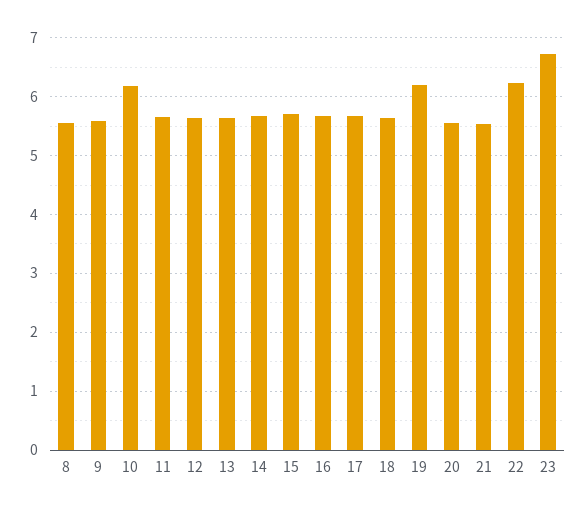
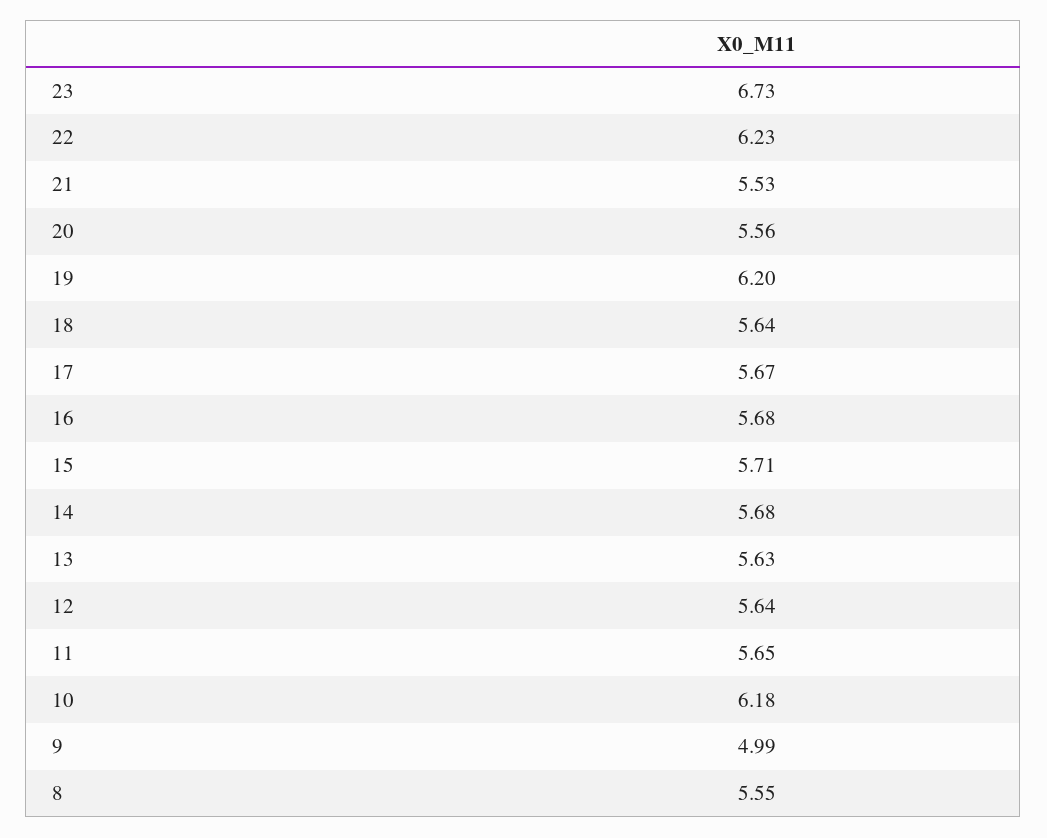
9: 5.6 -> 4.99

